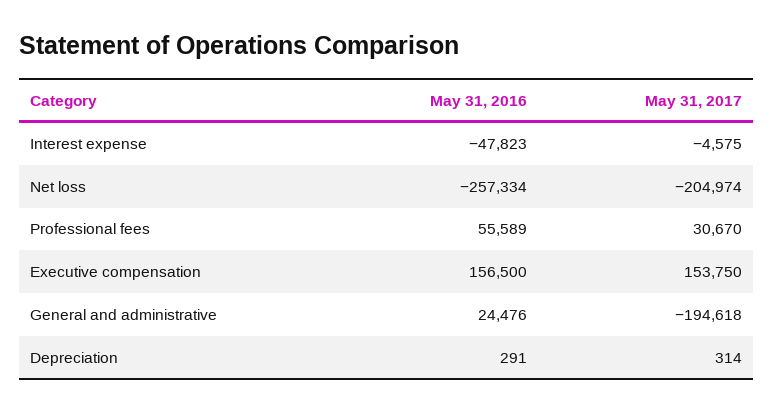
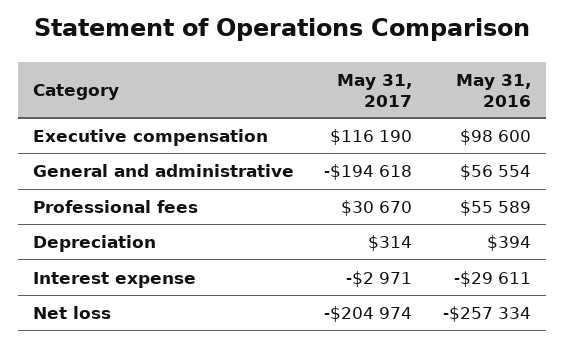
May 31, 2016, Interest expense: -47823 -> -29611
May 31, 2017, Interest expense: -4575 -> -2971
May 31, 2016, Executive compensation: 156500 -> 98600
May 31, 2017, Executive compensation: 153750 -> 116190
May 31, 2016, General and administrative: 24476 -> 56554
May 31, 2016, Depreciation: 291 -> 394

